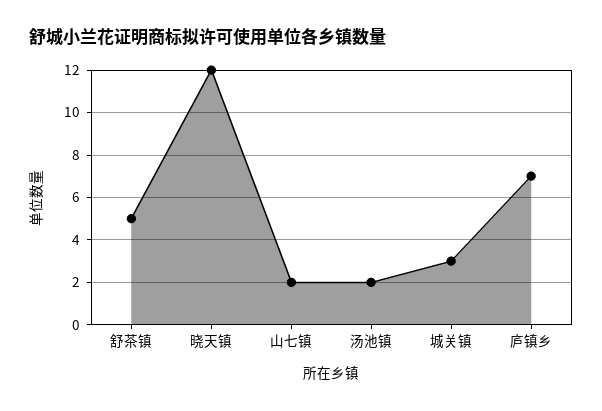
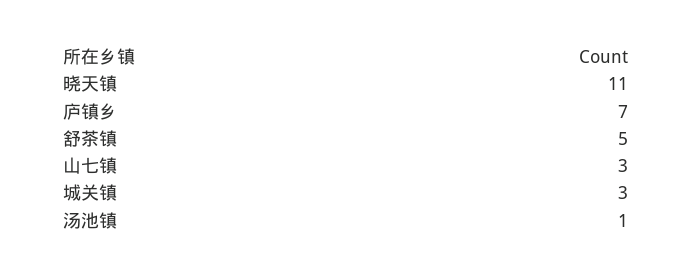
晓天镇: 12 -> 11
山七镇: 2 -> 3
汤池镇: 2 -> 1

